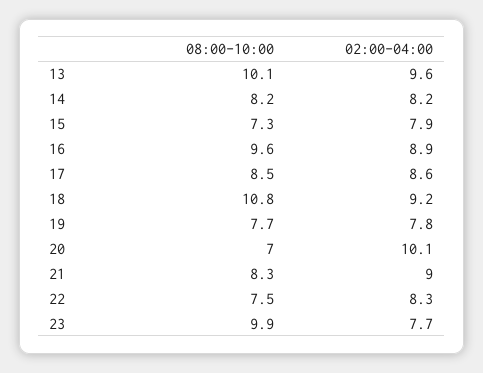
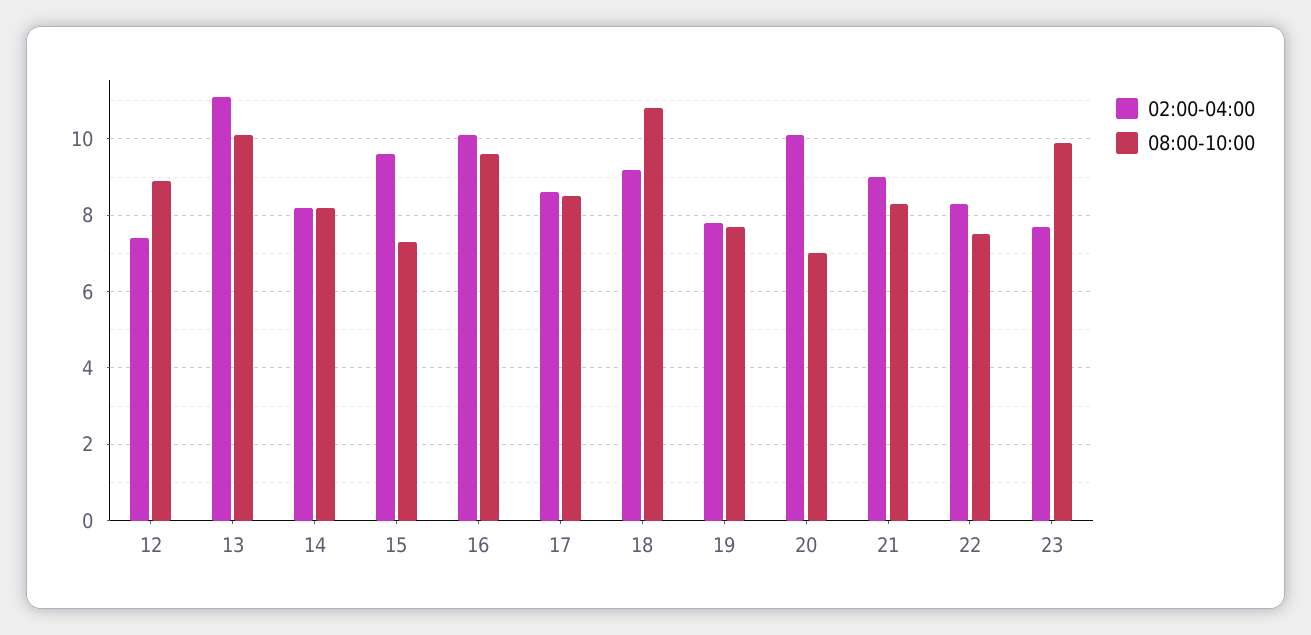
02:00-04:00, 13: 9.6 -> 11
02:00-04:00, 15: 7.9 -> 9.5
02:00-04:00, 16: 8.9 -> 10
02:00-04:00, 12: none -> 7.5
08:00-10:00, 12: none -> 9

